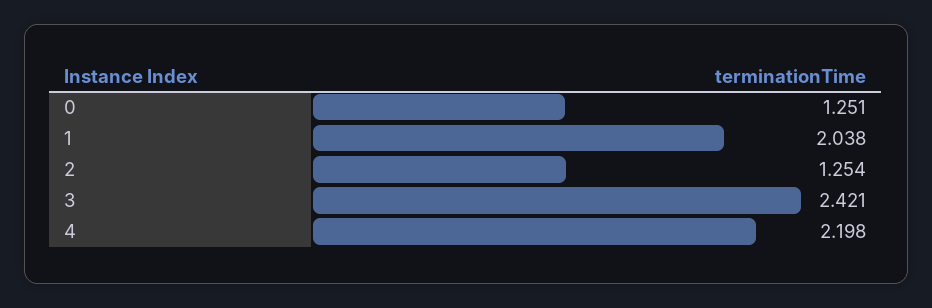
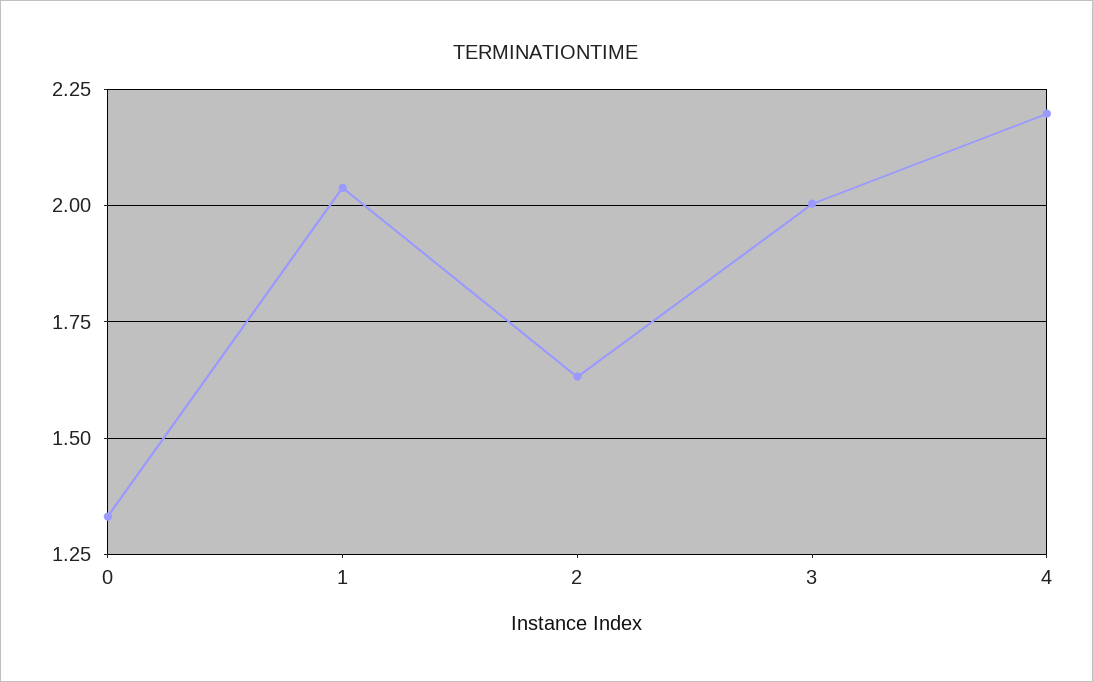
0: 1.251 -> 1.325
2: 1.254 -> 1.625
3: 2.421 -> 2

